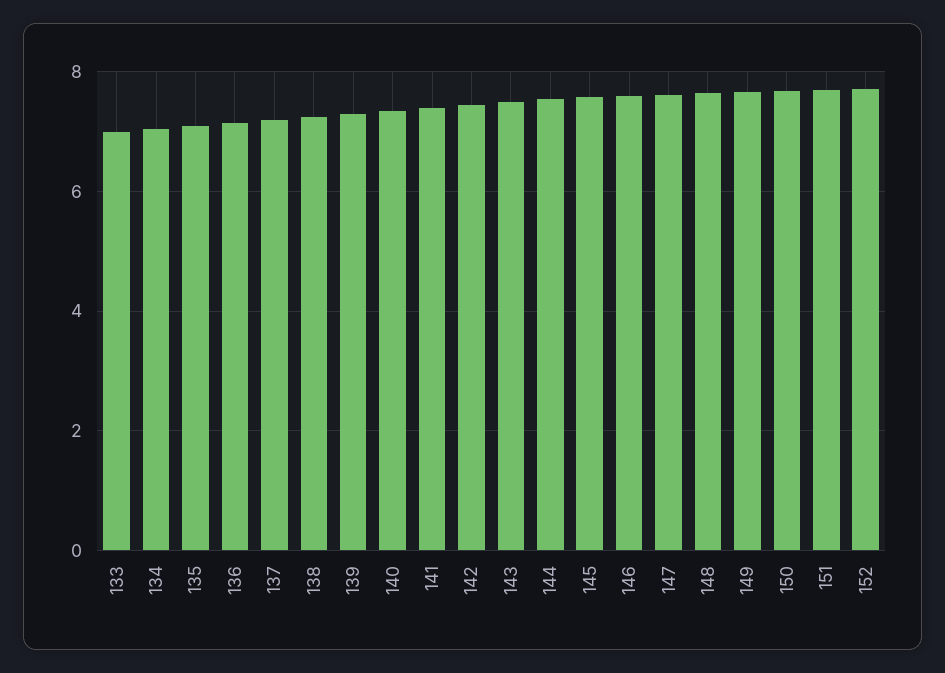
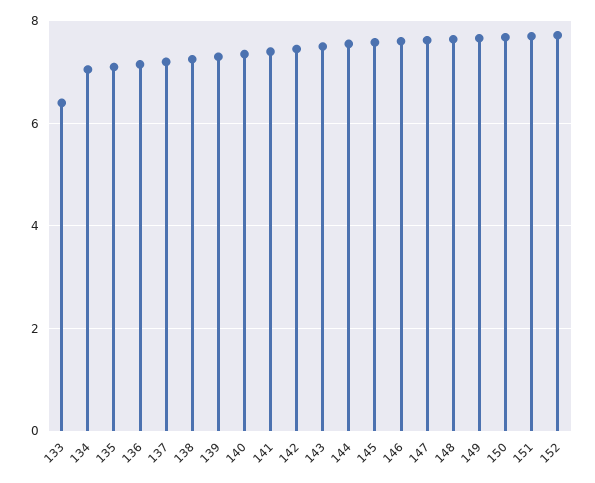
133: 7 -> 6.4

